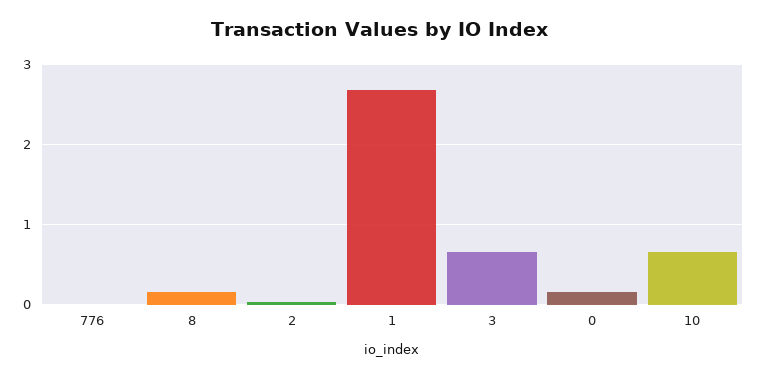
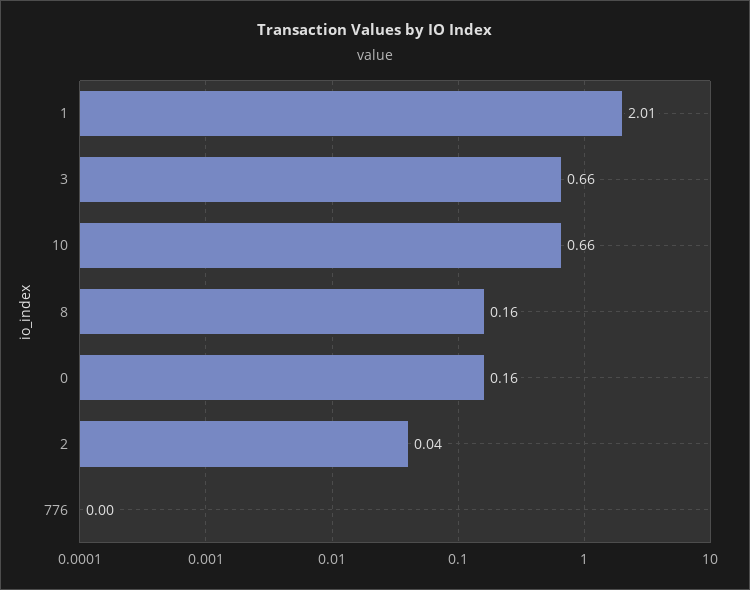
1: 2.7 -> 2.01

